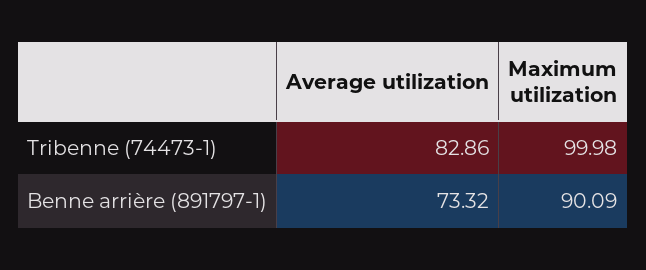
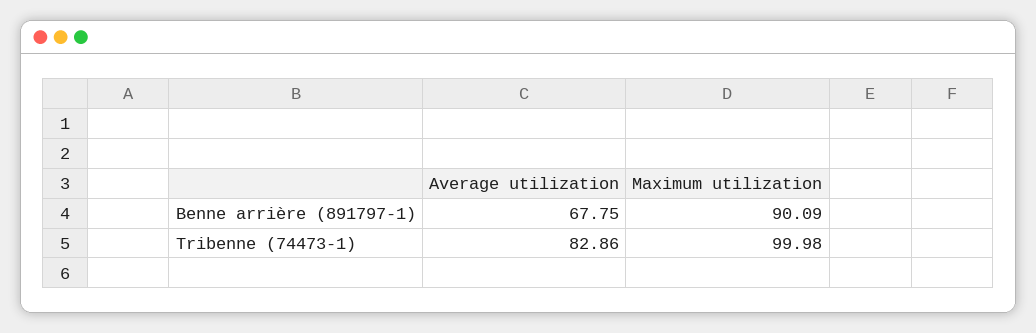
Average utilization, Benne arrière (891797-1): 73.32 -> 67.75

